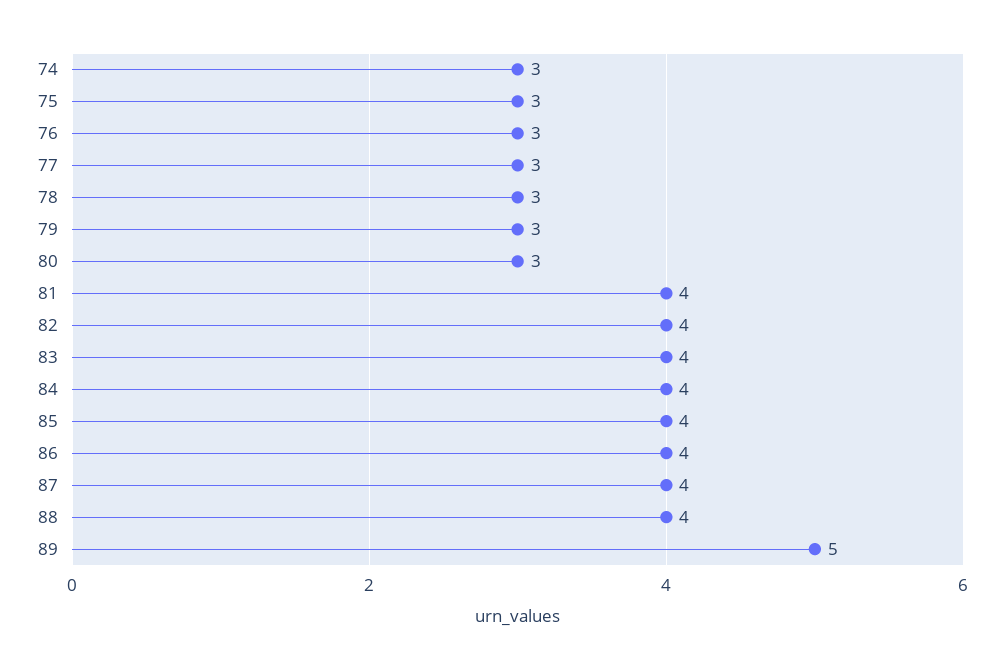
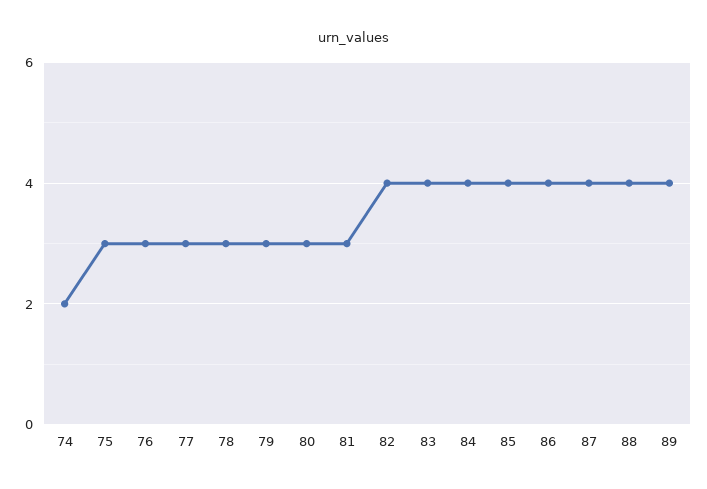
74: 3 -> 2
81: 4 -> 3
89: 5 -> 4

